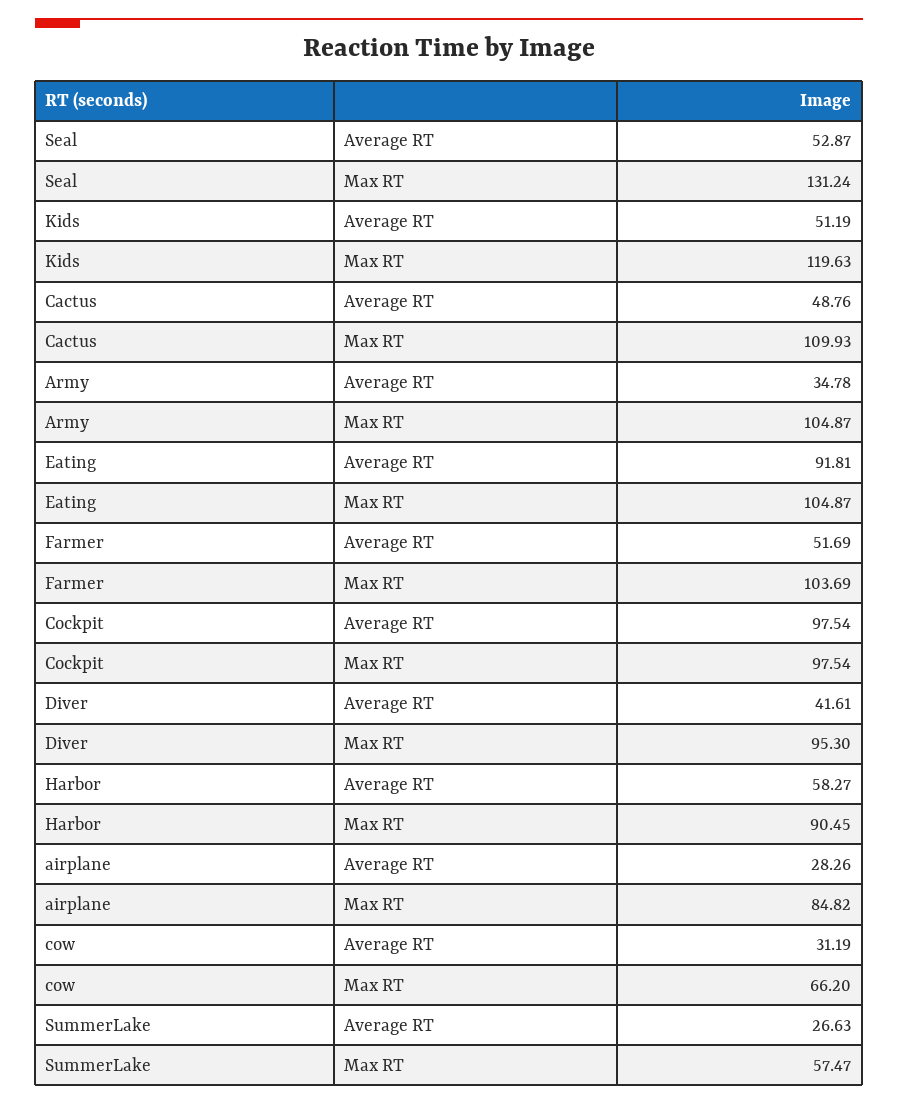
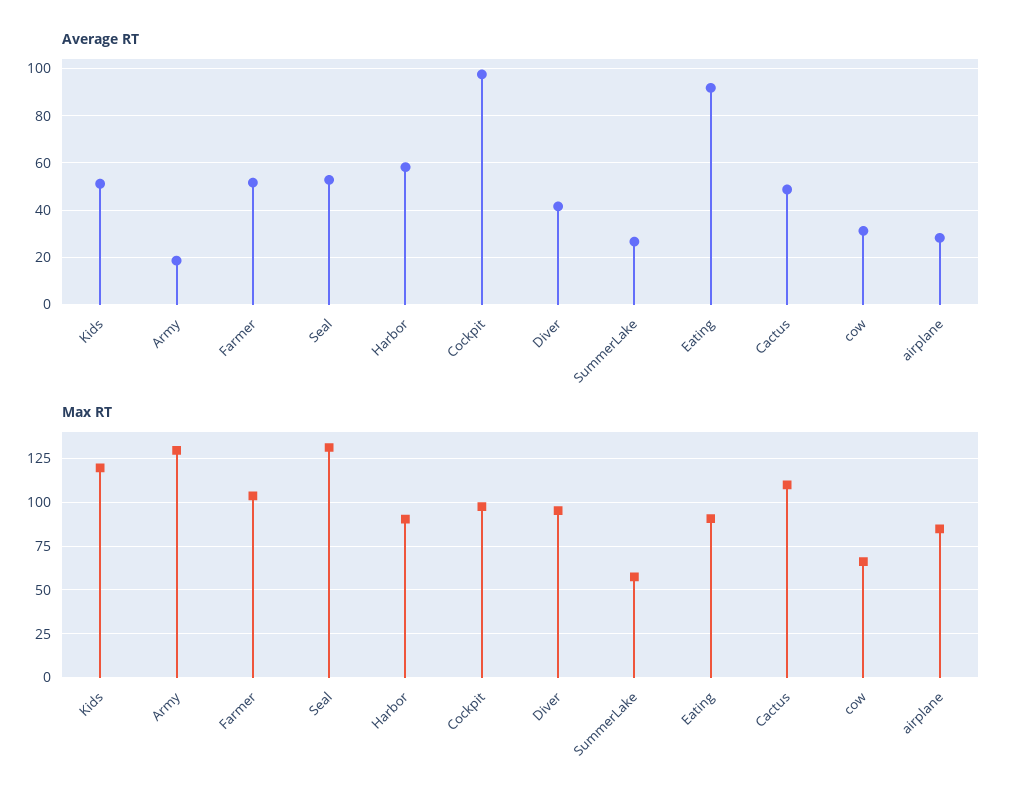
Average RT, Army: 34.78 -> 20
Max RT, Army: 104.87 -> 130
Max RT, Eating: 104.87 -> 90

